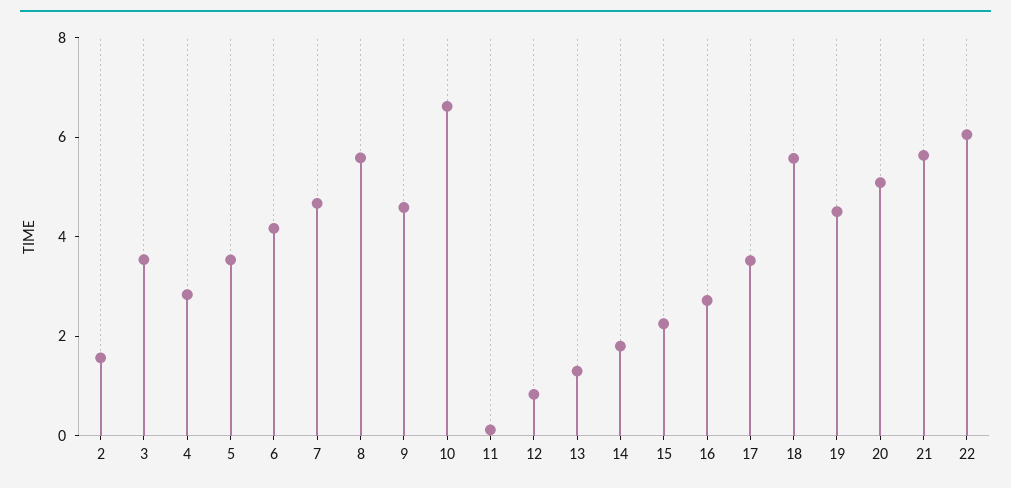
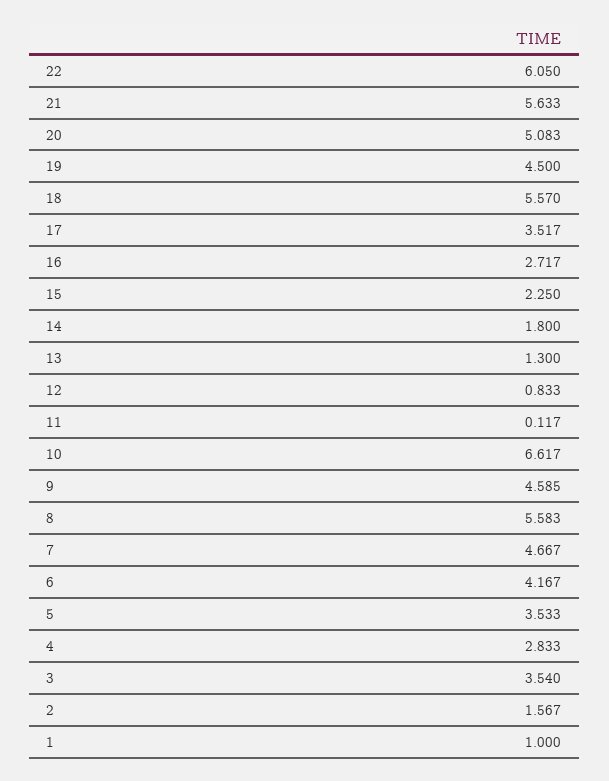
1: none -> 1

